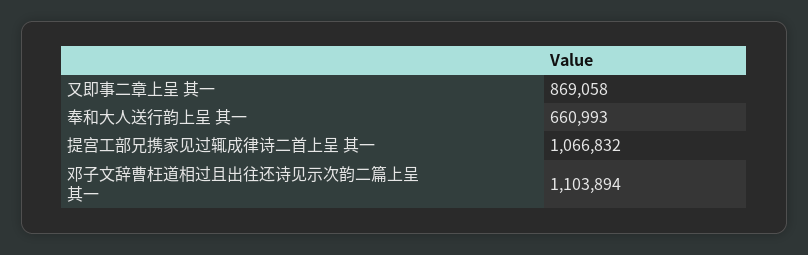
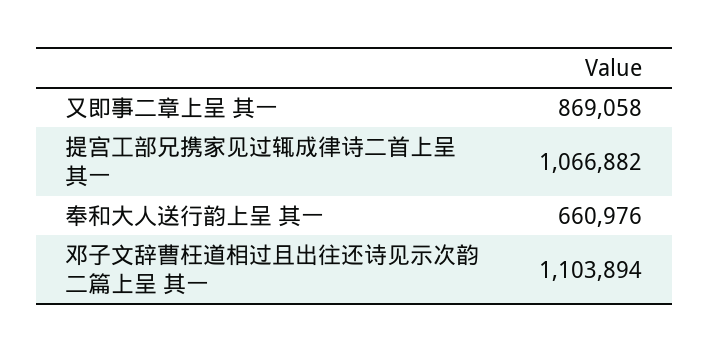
奉和大人送行韵上呈 其一: 660993 -> 660976
提宫工部兄携家见过辄成律诗二首上呈 其一: 1066832 -> 1066882

